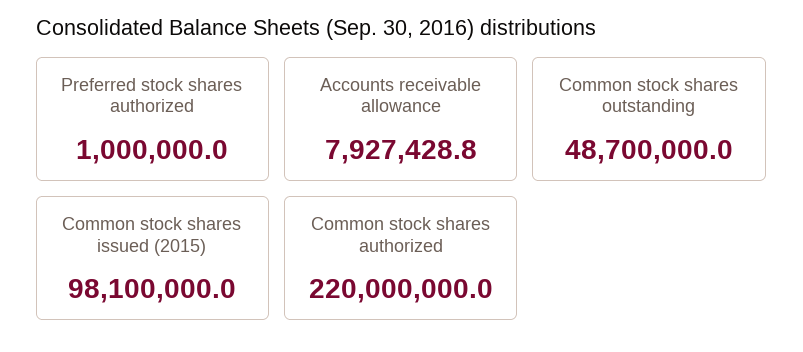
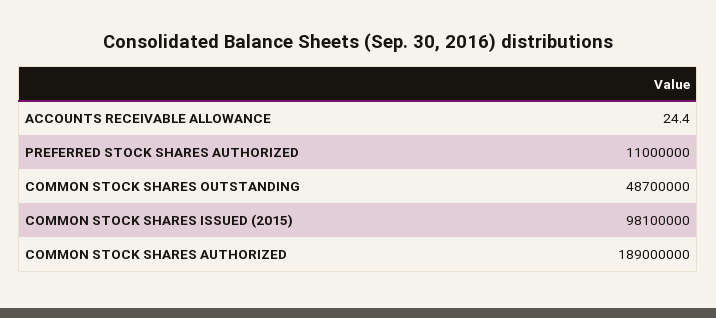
Preferred stock shares authorized: 1000000 -> 11000000
Accounts receivable allowance: 7927428.8 -> 24.4
Common stock shares authorized: 220000000 -> 189000000

